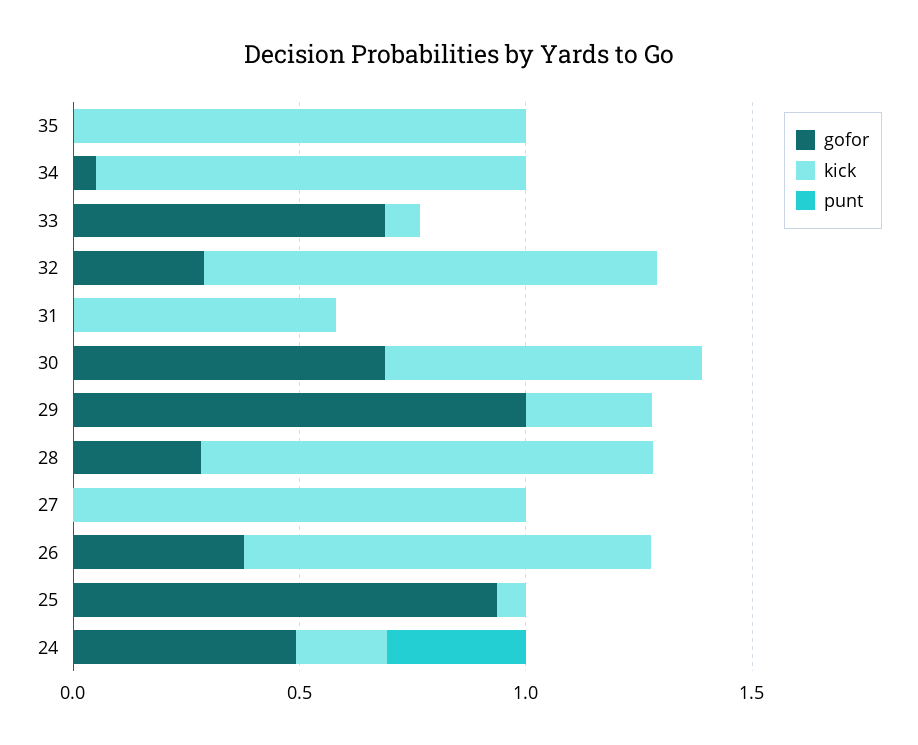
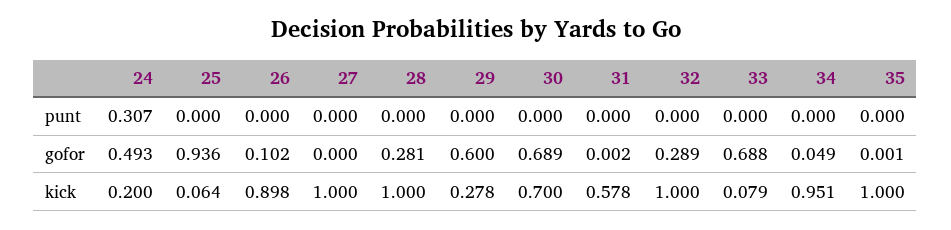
gofor, 29: 1 -> 0.6
gofor, 26: 0.4 -> 0.102

